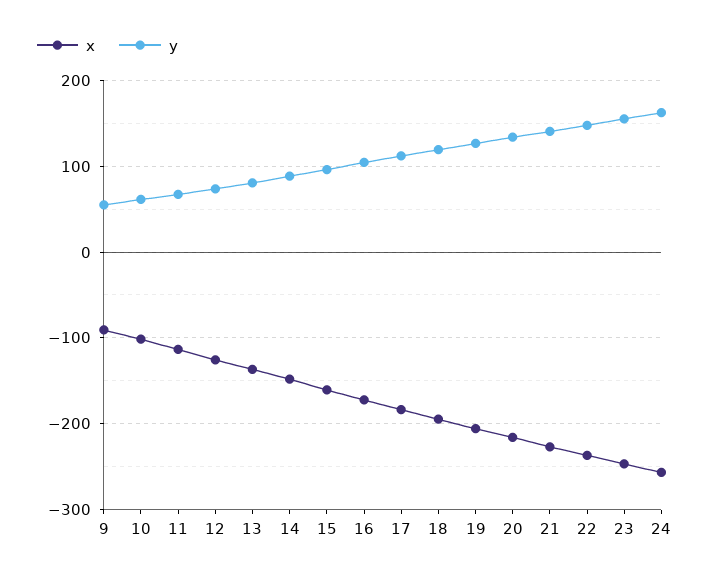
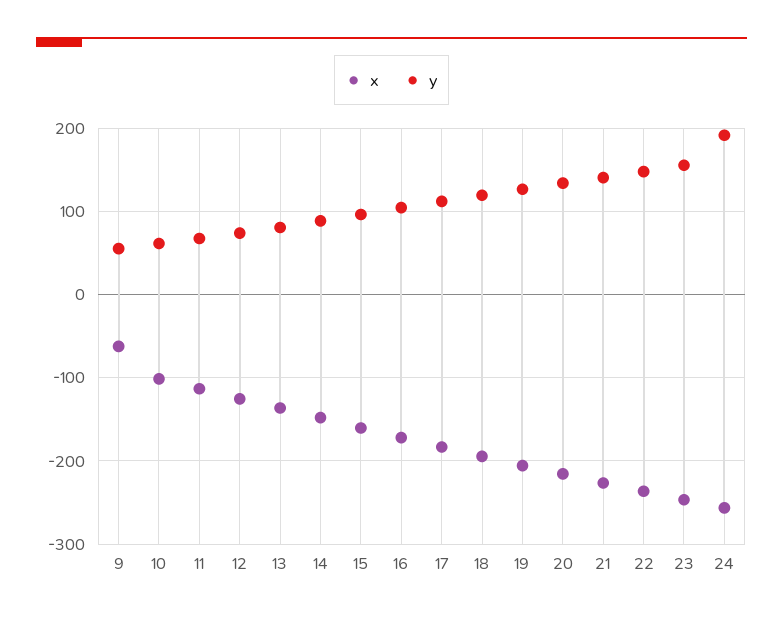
x, 9: -90 -> -60
y, 24: 160 -> 190

